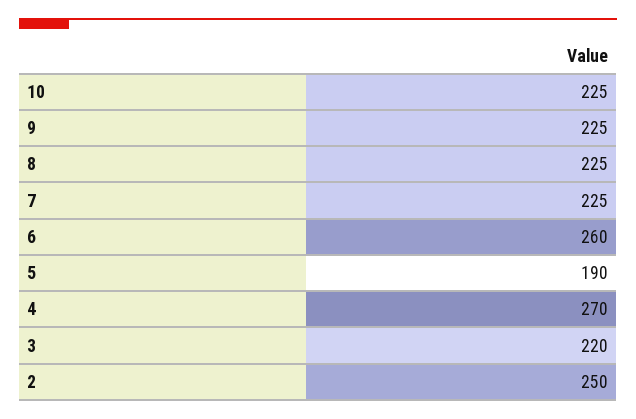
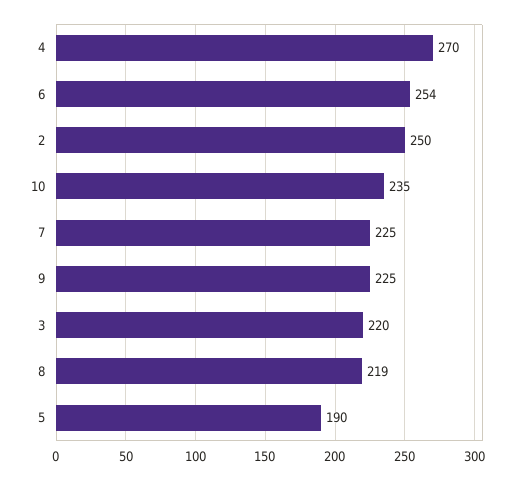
10: 225 -> 235
8: 225 -> 219
6: 260 -> 254

